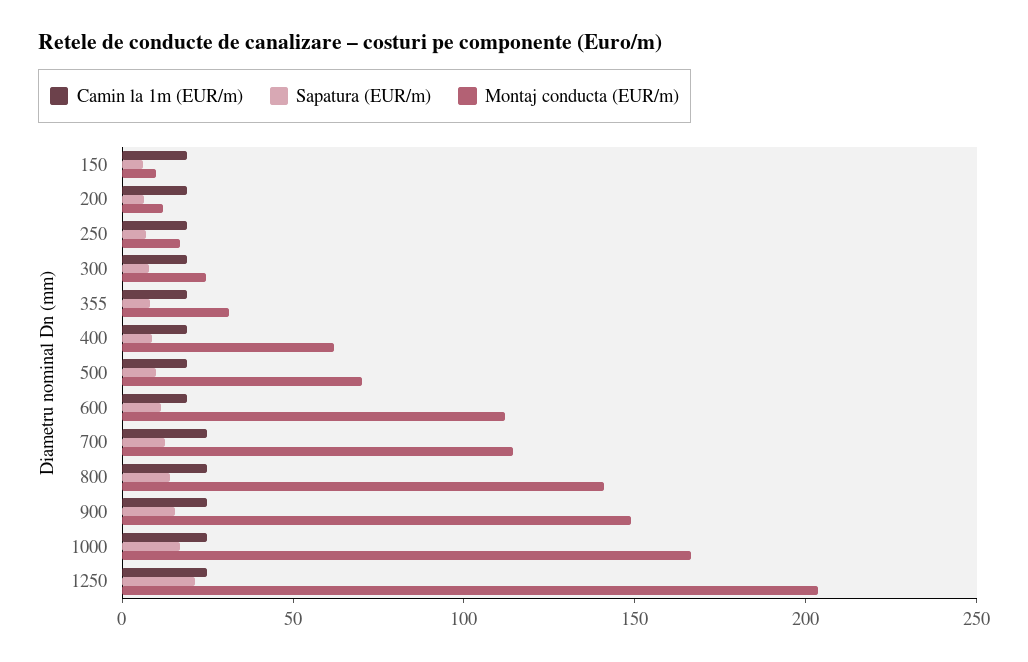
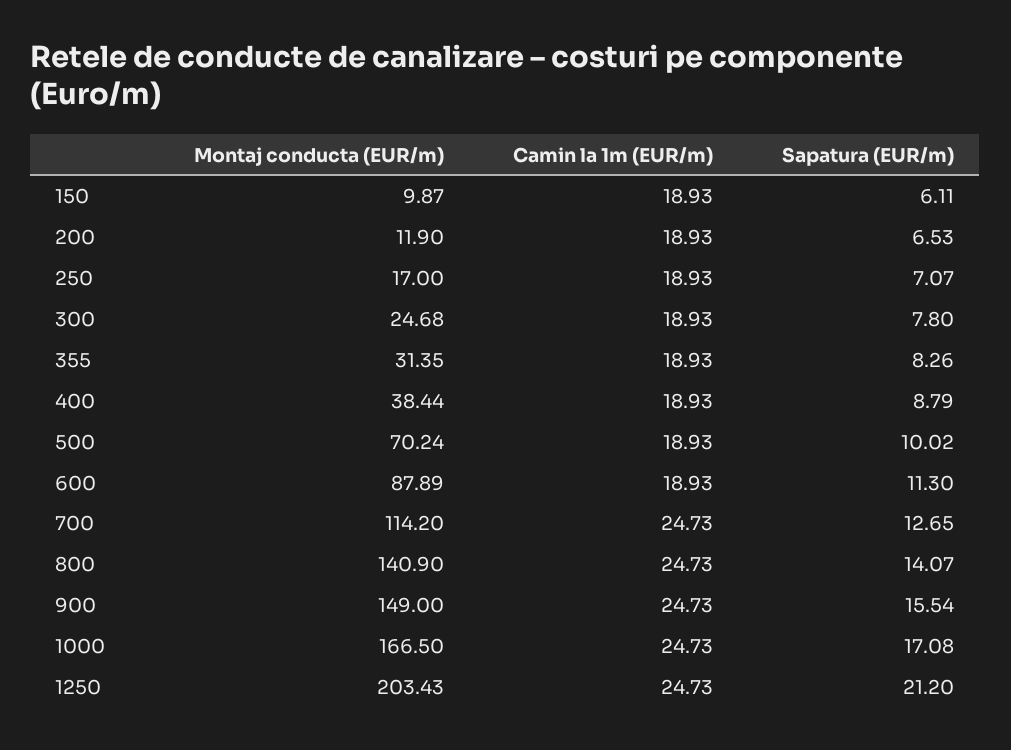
Montaj conducta (EUR/m), 400: 60 -> 38.44
Montaj conducta (EUR/m), 600: 110 -> 87.89

